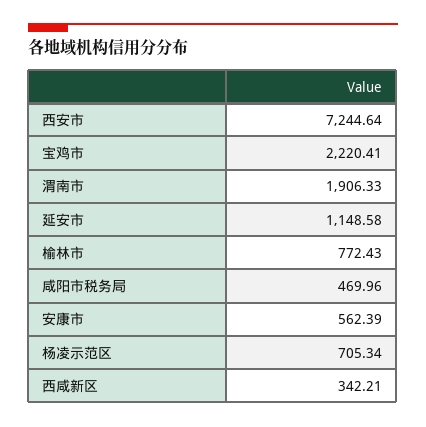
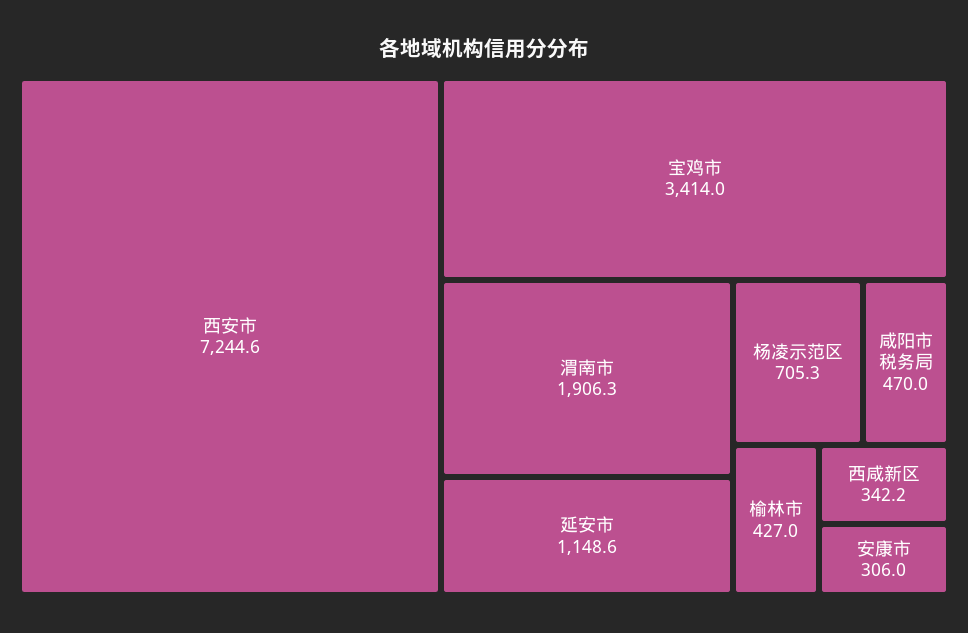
宝鸡市: 2220.41 -> 3414
榆林市: 772.43 -> 427
安康市: 562.39 -> 306

